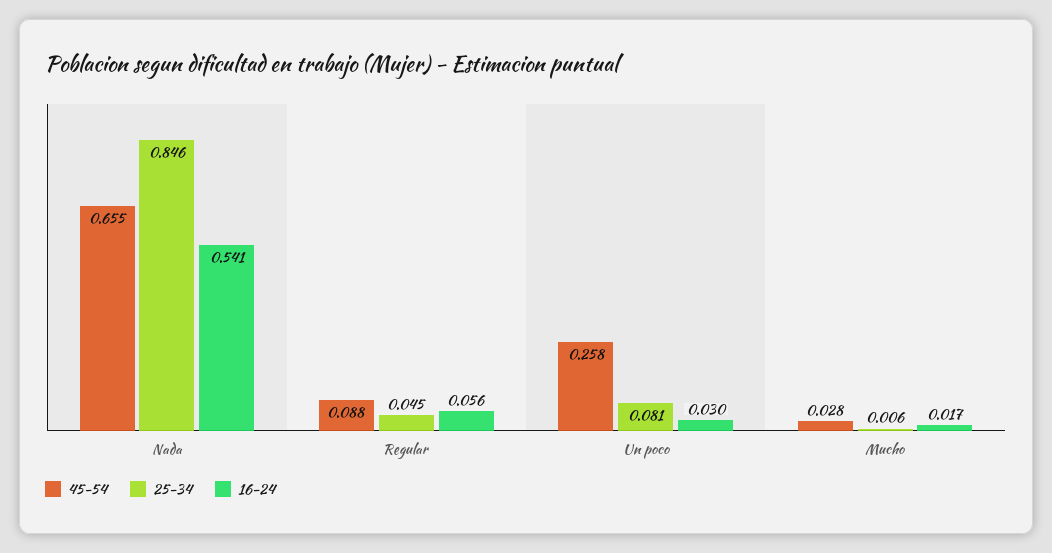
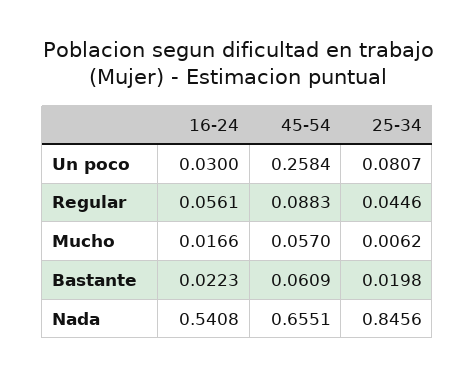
45-54, Mucho: 0.028 -> 0.057
16-24, Bastante: none -> 0.0223
45-54, Bastante: none -> 0.0609
25-34, Bastante: none -> 0.0198

